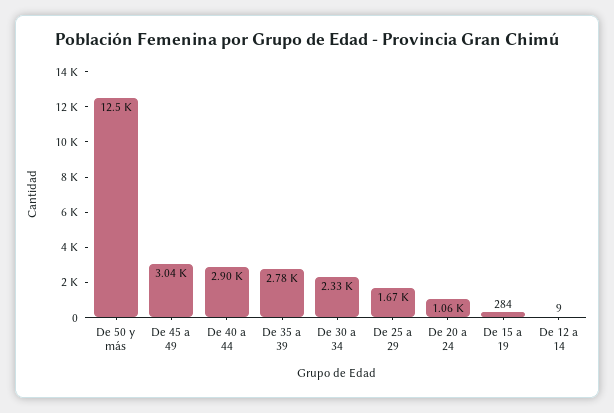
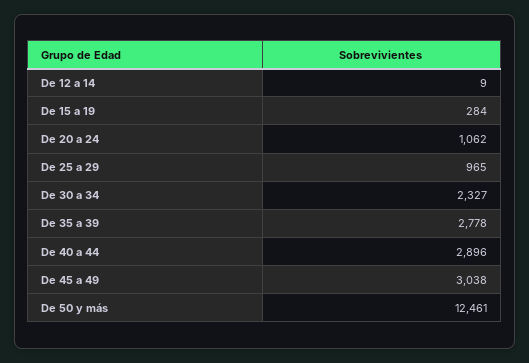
De 25 a 29: 1670 -> 965

